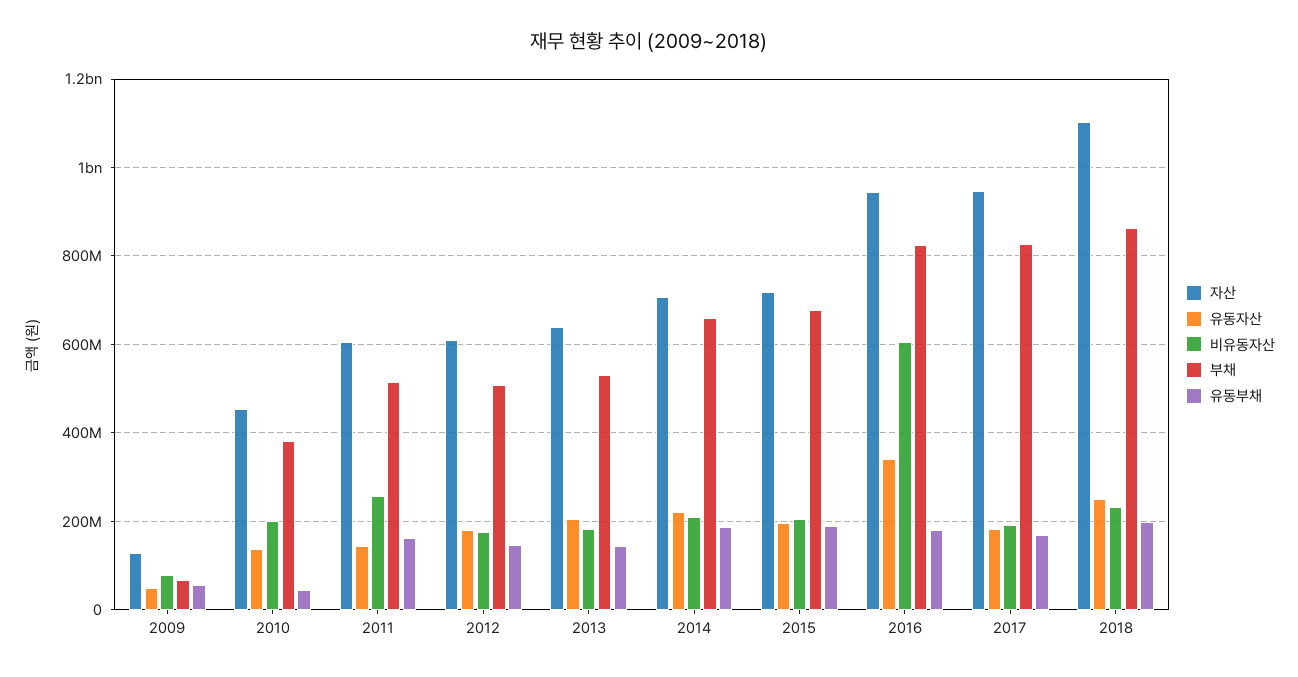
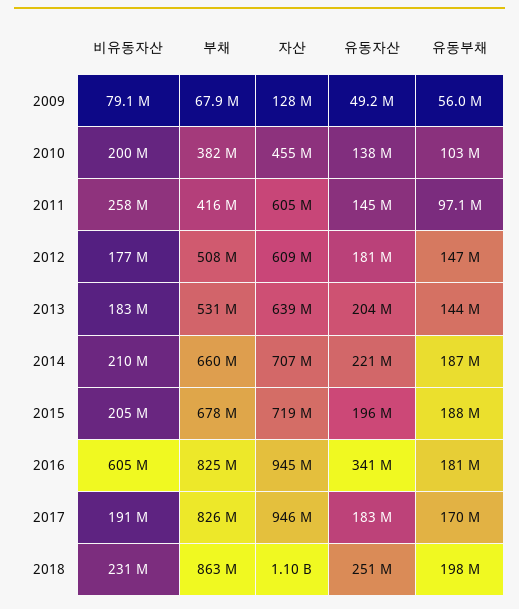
유동부채, 2010: 40000000 -> 103000000
부채, 2011: 520000000 -> 416000000
유동부채, 2011: 160000000 -> 97100000

